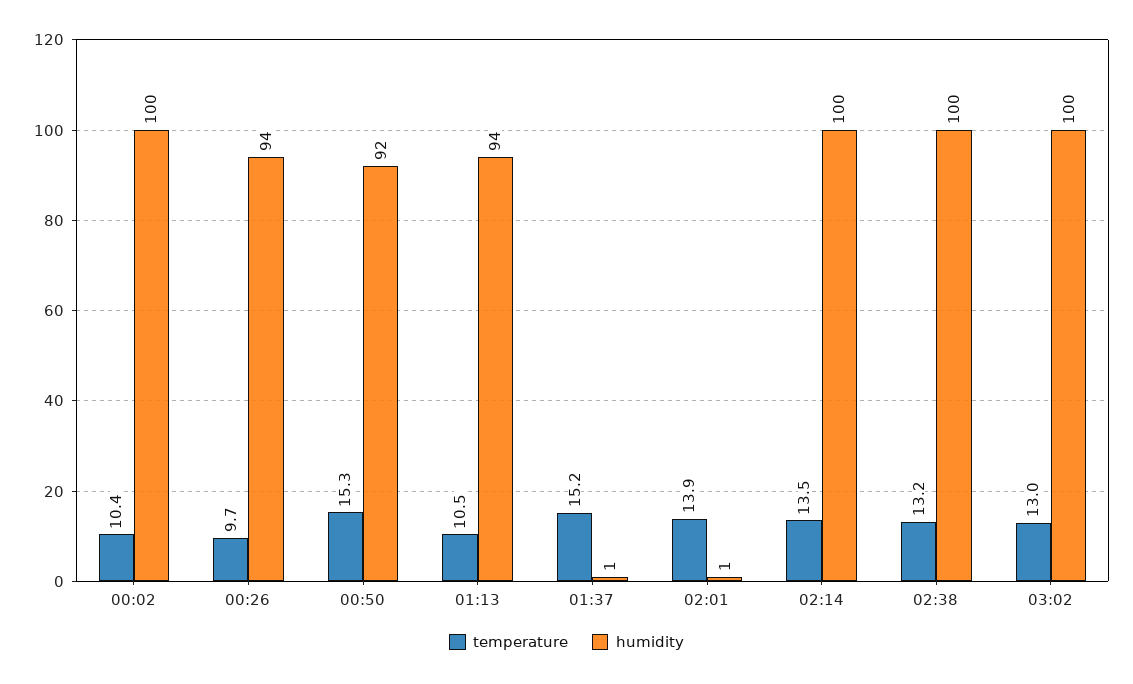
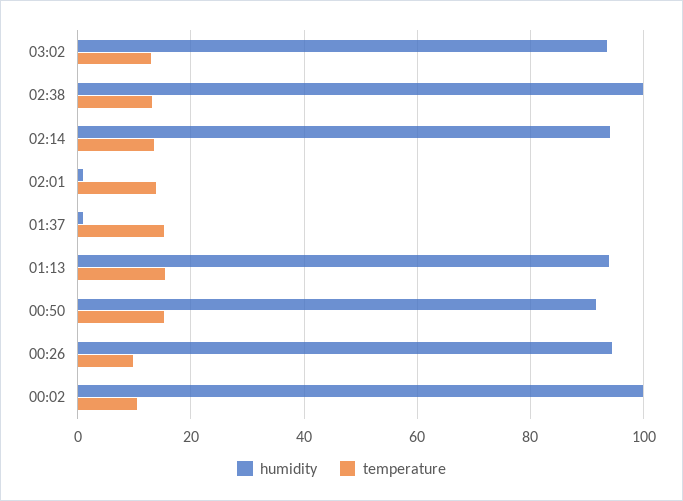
temperature, 01:13: 10.5 -> 16
humidity, 02:14: 100 -> 94
humidity, 03:02: 100 -> 94

